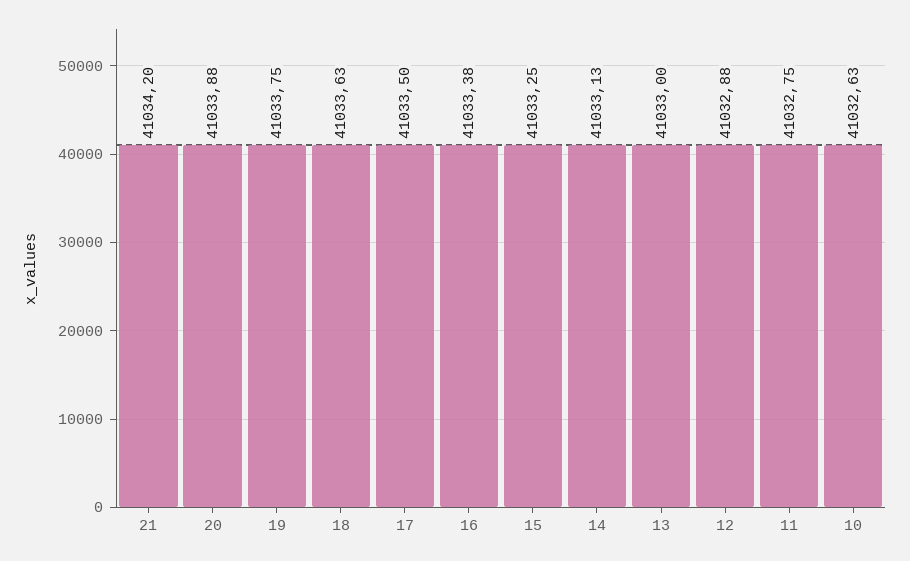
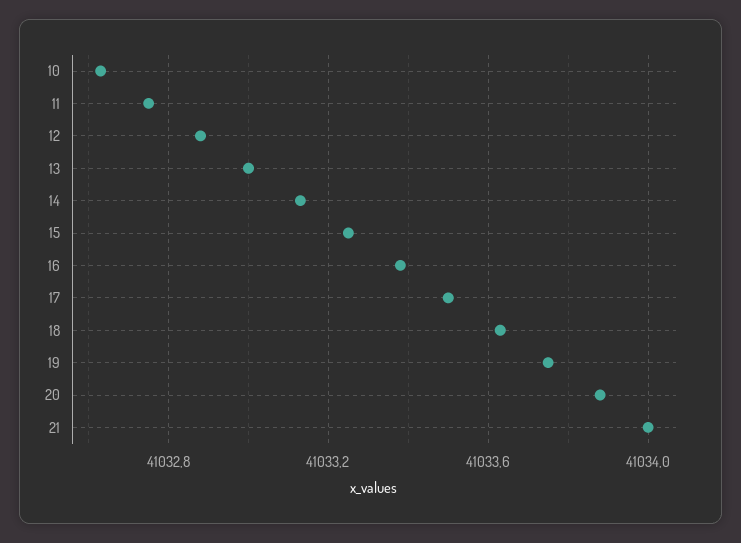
21: 41034.2 -> 41034

